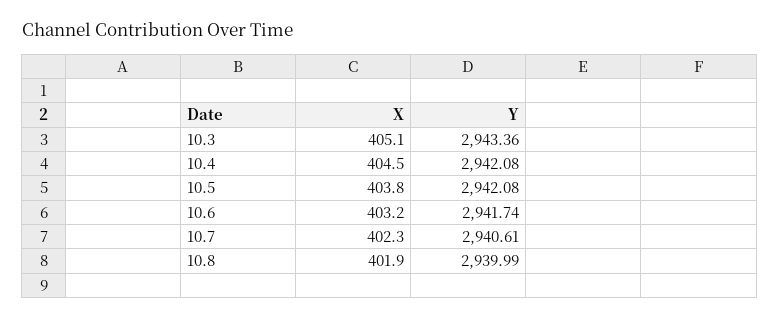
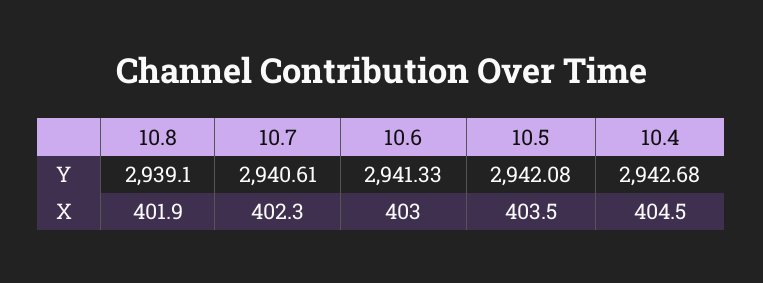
X, 10.3: 405.1 -> none
Y, 10.3: 2943.36 -> none
Y, 10.4: 2942.08 -> 2942.68
X, 10.5: 403.8 -> 403.5
X, 10.6: 403.2 -> 403
Y, 10.6: 2941.74 -> 2941.33
Y, 10.8: 2939.99 -> 2939.1

